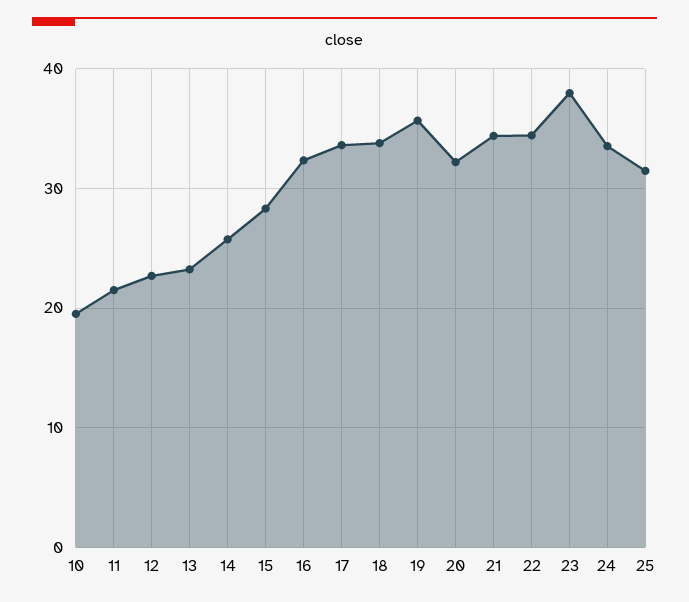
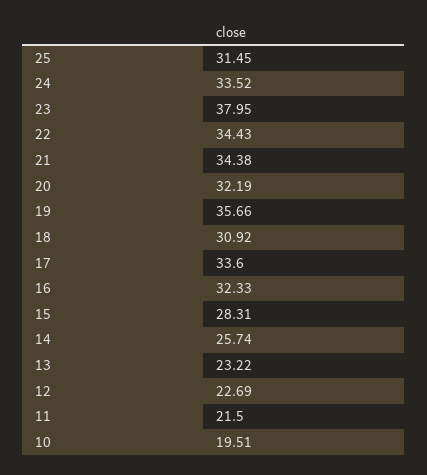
18: 34 -> 30.92

